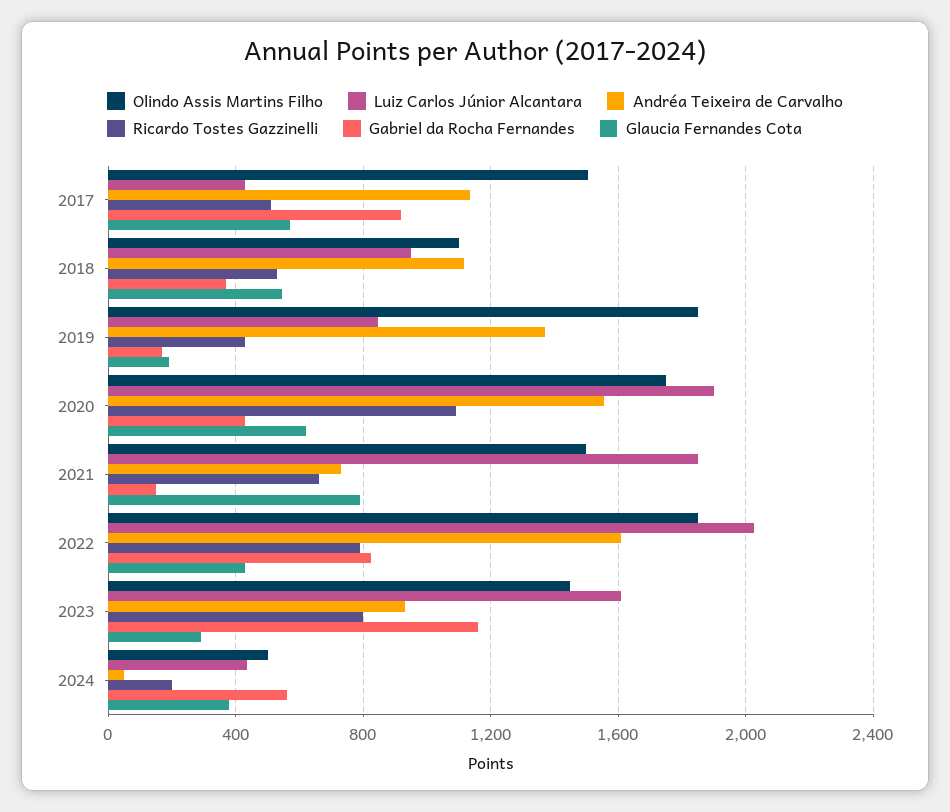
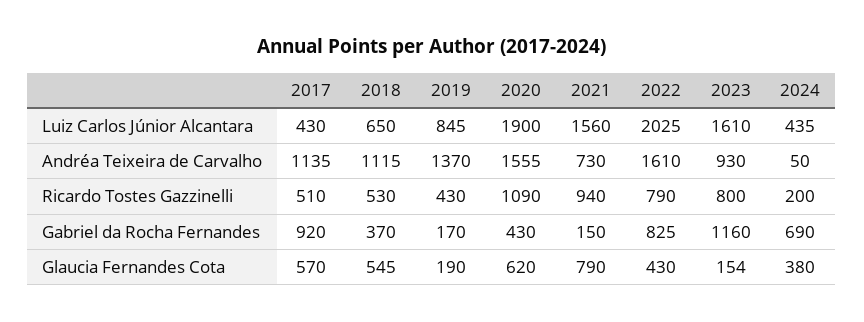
Olindo Assis Martins Filho, 2017: 1500 -> none
Olindo Assis Martins Filho, 2018: 1100 -> none
Luiz Carlos Júnior Alcantara, 2018: 950 -> 650
Olindo Assis Martins Filho, 2019: 1850 -> none
Olindo Assis Martins Filho, 2020: 1750 -> none
Olindo Assis Martins Filho, 2021: 1500 -> none
Luiz Carlos Júnior Alcantara, 2021: 1850 -> 1560
Ricardo Tostes Gazzinelli, 2021: 650 -> 940
Olindo Assis Martins Filho, 2022: 1850 -> none
Olindo Assis Martins Filho, 2023: 1450 -> none
Glaucia Fernandes Cota, 2023: 300 -> 154
Olindo Assis Martins Filho, 2024: 500 -> none
Gabriel da Rocha Fernandes, 2024: 550 -> 690

